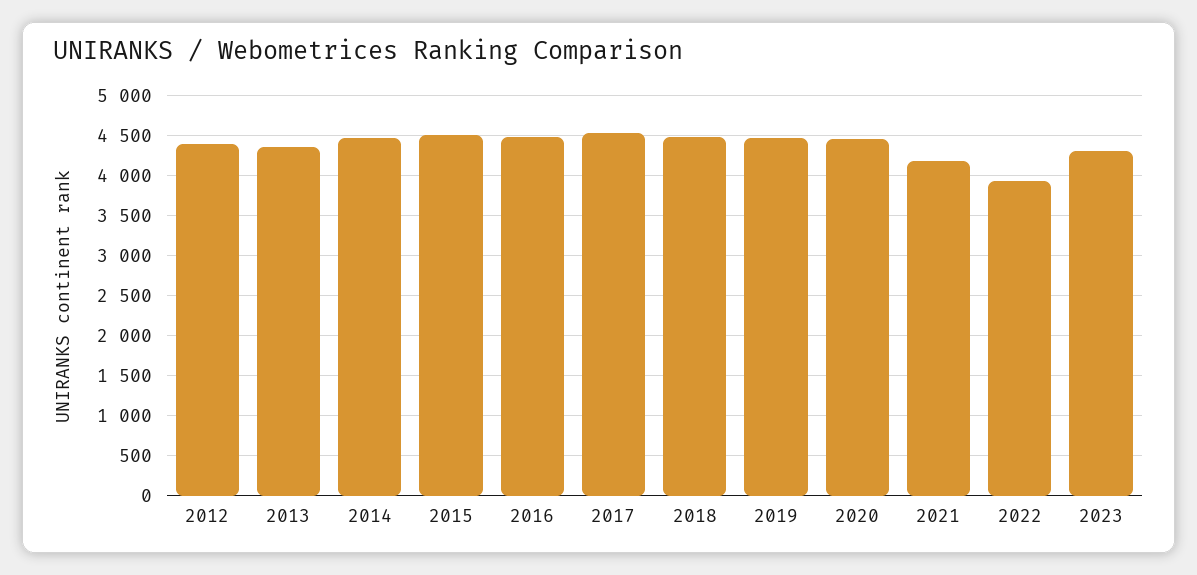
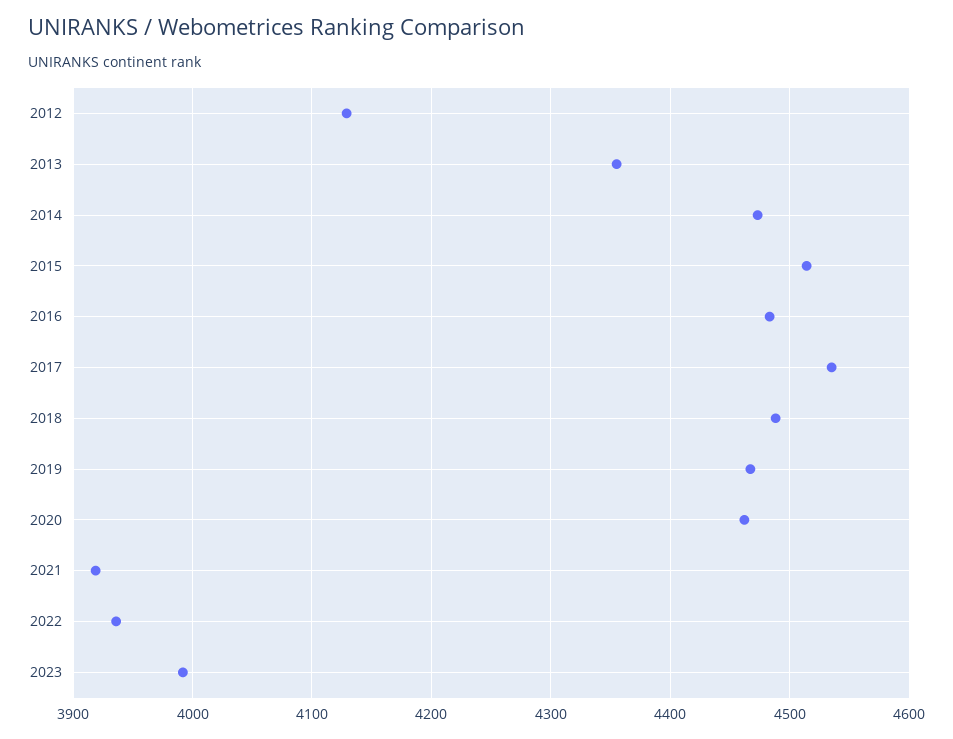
2012: 4400 -> 4130
2021: 4200 -> 3920
2023: 4300 -> 3990

